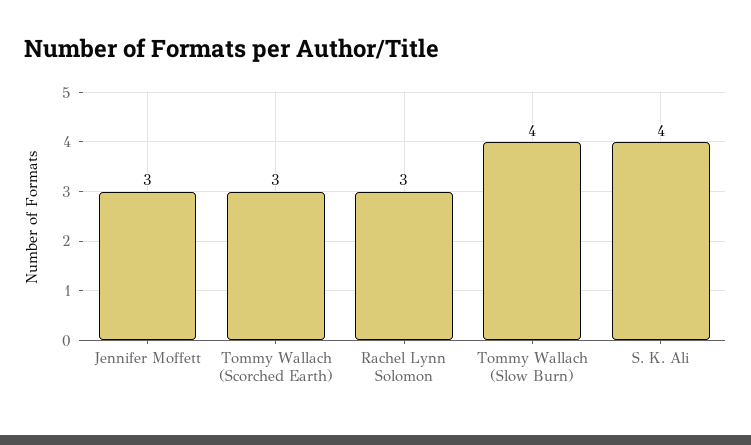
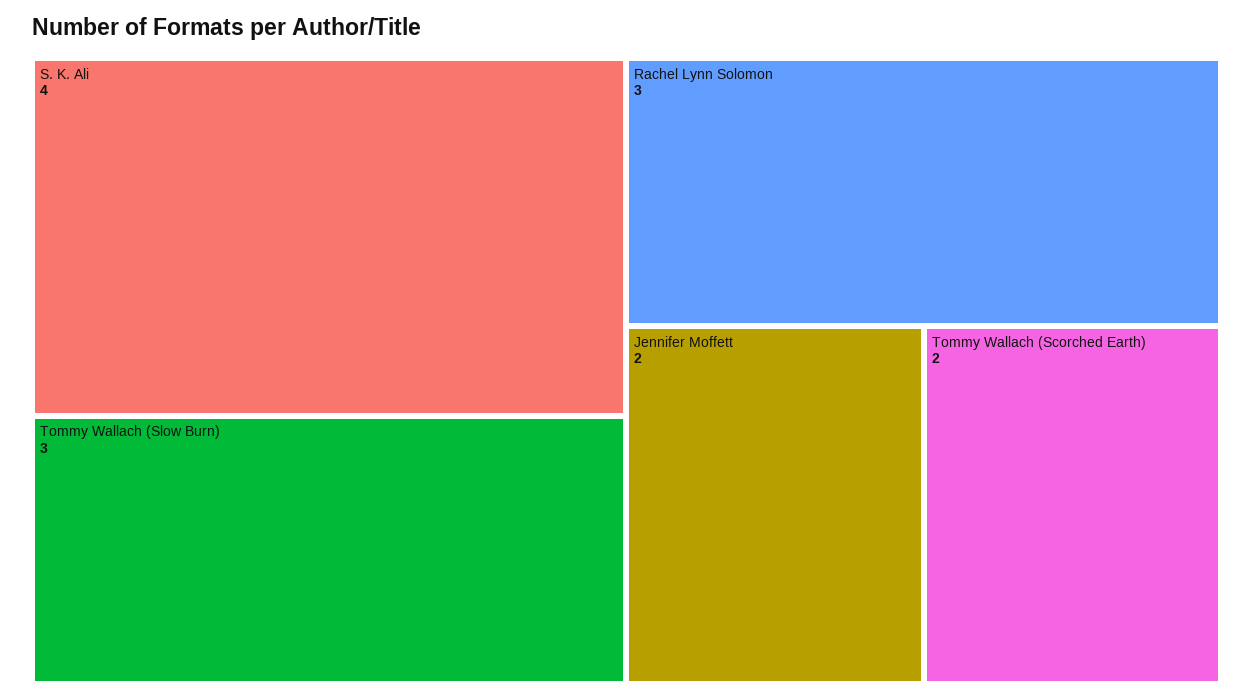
Jennifer Moffett: 3 -> 2
Tommy Wallach (Scorched Earth): 3 -> 2
Tommy Wallach (Slow Burn): 4 -> 3

